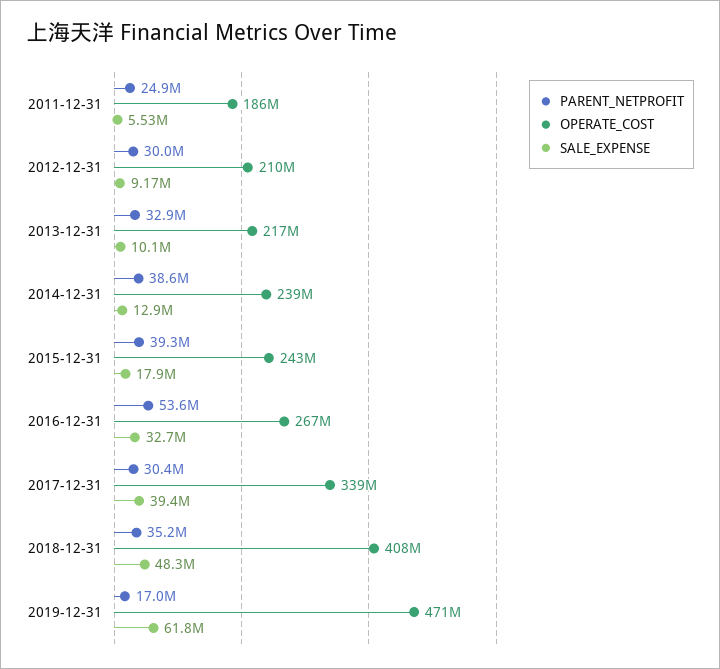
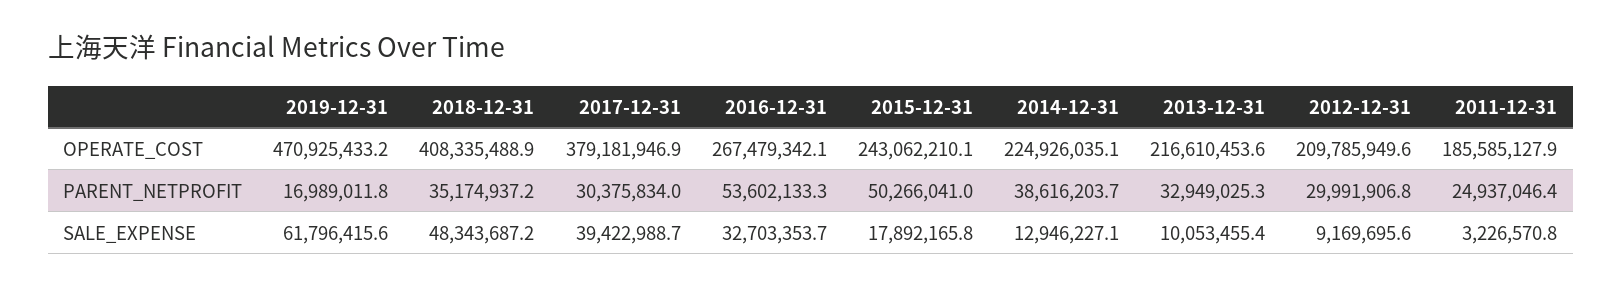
SALE_EXPENSE, 2011-12-31: 5530000 -> 3226570.8
OPERATE_COST, 2014-12-31: 239000000 -> 224926035.1
PARENT_NETPROFIT, 2015-12-31: 39300000 -> 50266041
OPERATE_COST, 2017-12-31: 339000000 -> 379181946.9

